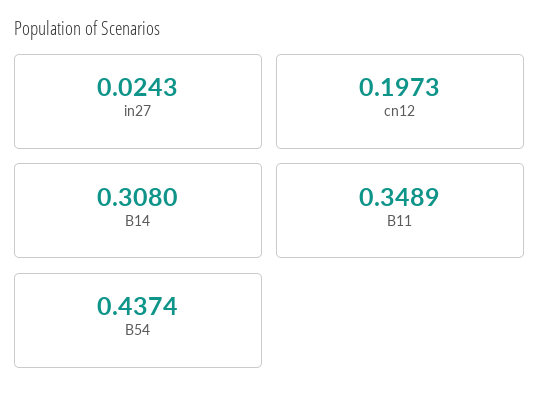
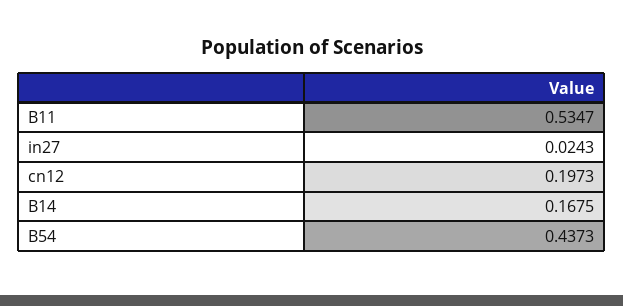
B14: 0.308 -> 0.1675
B11: 0.3489 -> 0.5347
B54: 0.4374 -> 0.4373

